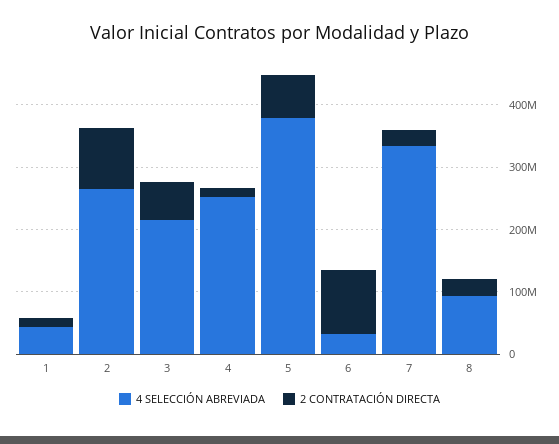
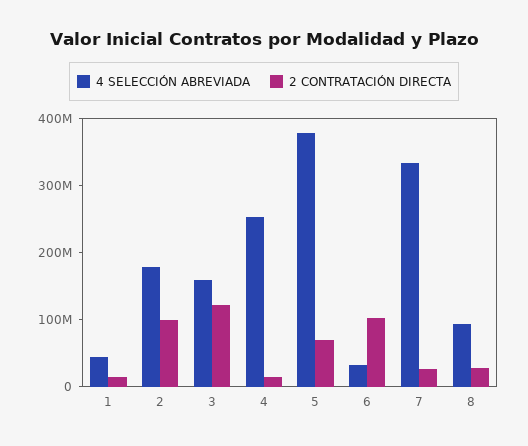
4 SELECCIÓN ABREVIADA, 2: 260000000 -> 180000000
4 SELECCIÓN ABREVIADA, 3: 220000000 -> 160000000
2 CONTRATACIÓN DIRECTA, 3: 60000000 -> 120000000

